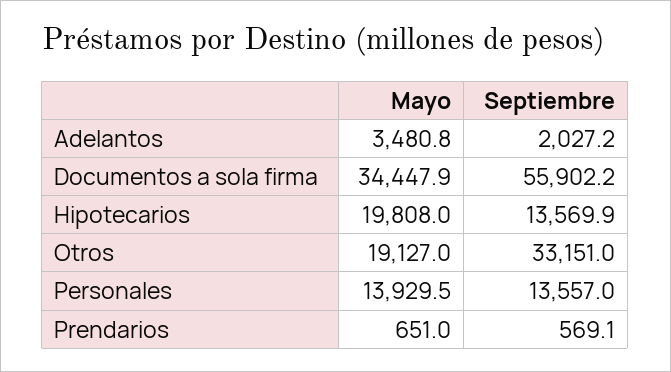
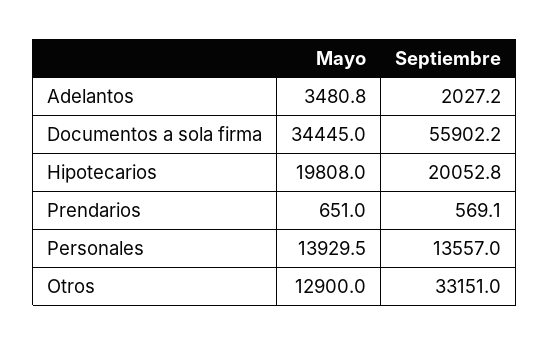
Mayo, Documentos a sola firma: 34447.9 -> 34445
Septiembre, Hipotecarios: 13569.9 -> 20052.8
Mayo, Otros: 19127 -> 12900

